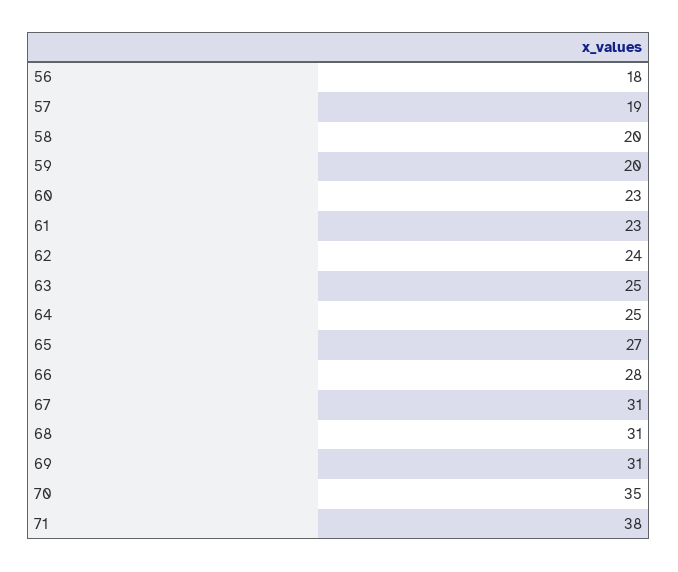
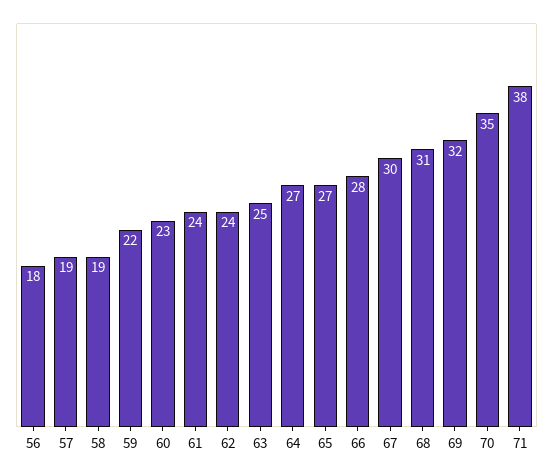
58: 20 -> 19
59: 20 -> 22
61: 23 -> 24
64: 25 -> 27
67: 31 -> 30
69: 31 -> 32

